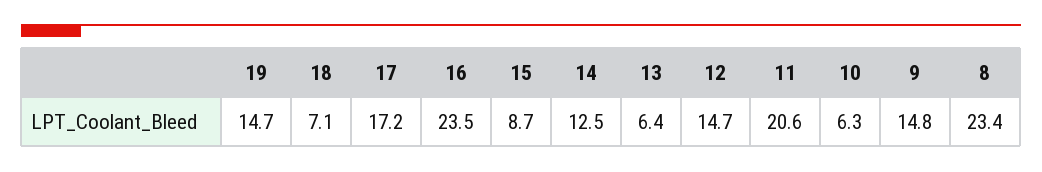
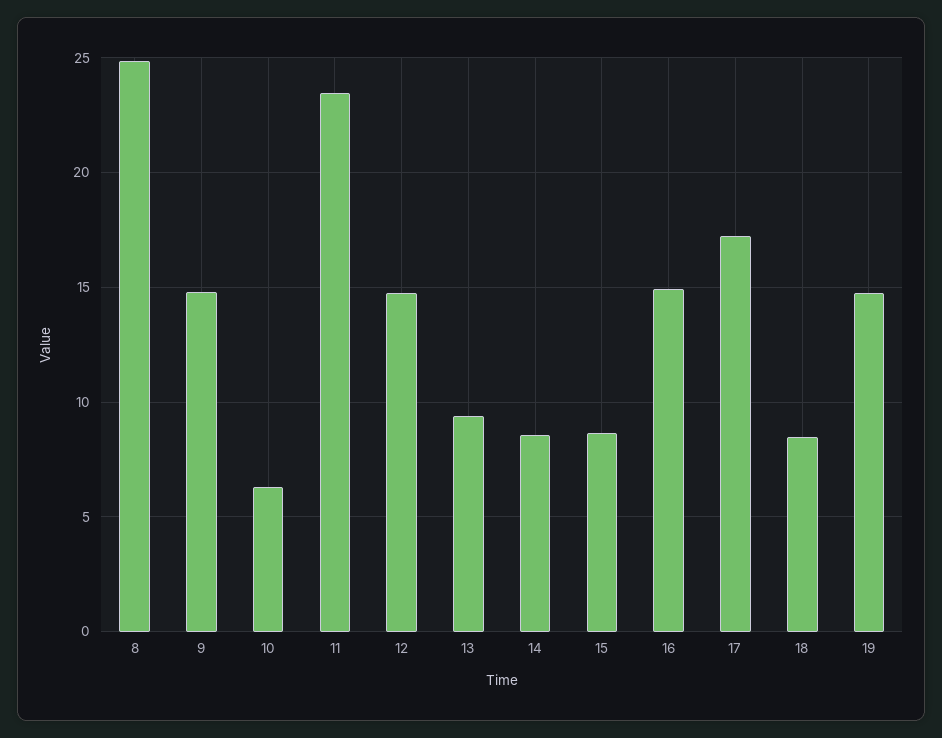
18: 7.1 -> 8.5
16: 23.5 -> 15
14: 12.5 -> 8.5
13: 6.4 -> 9.5
11: 20.6 -> 23.5
8: 23.4 -> 25

